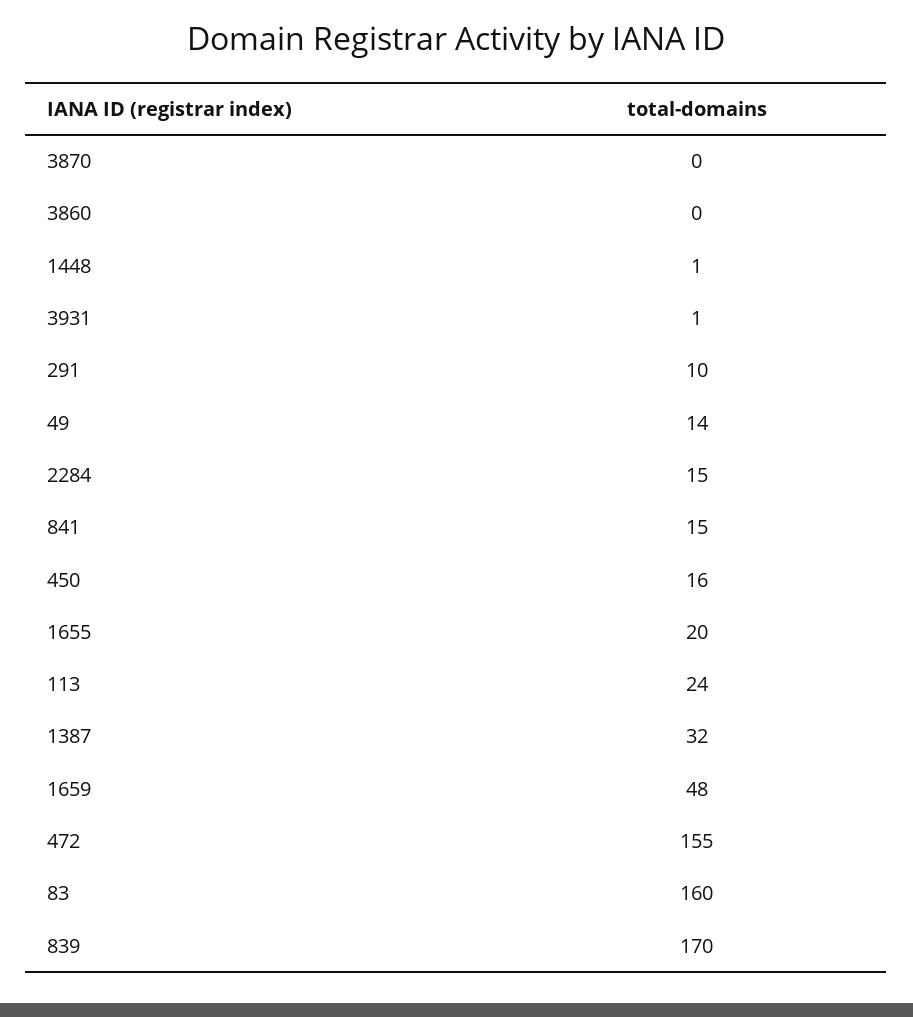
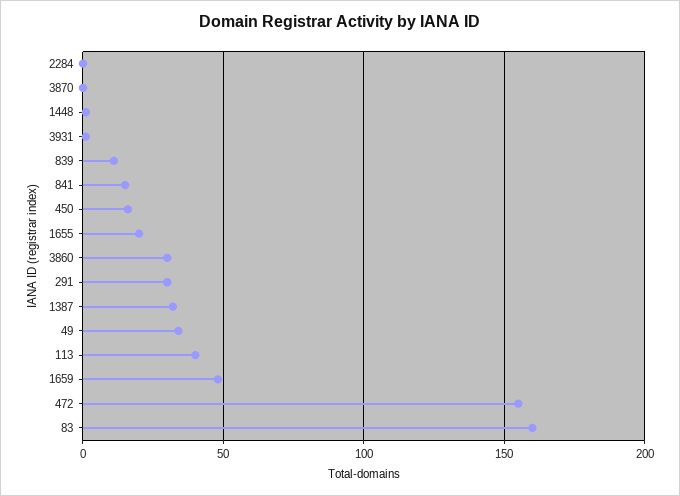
3860: 0 -> 30
291: 10 -> 30
49: 14 -> 35
2284: 15 -> 0
113: 24 -> 40
839: 170 -> 10

